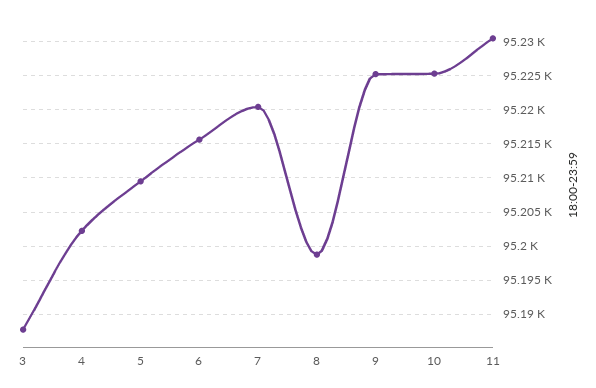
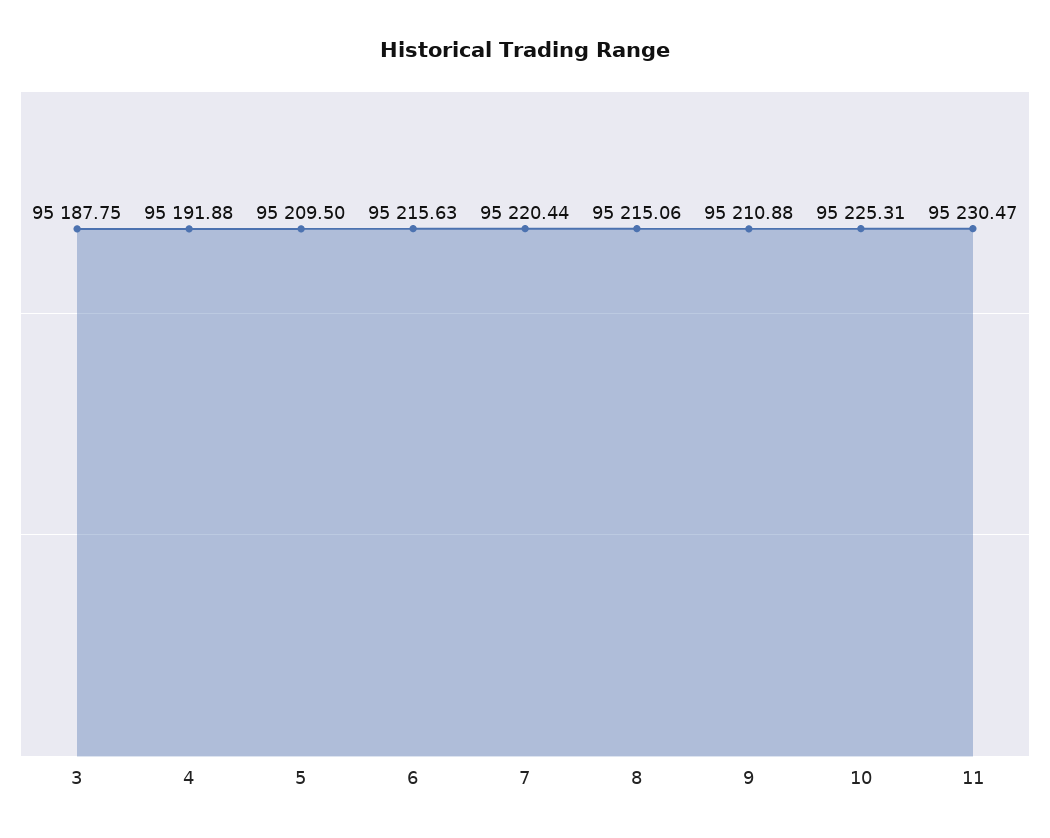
4: 95202 -> 95191.88
8: 95199 -> 95215.06
9: 95225 -> 95210.88

